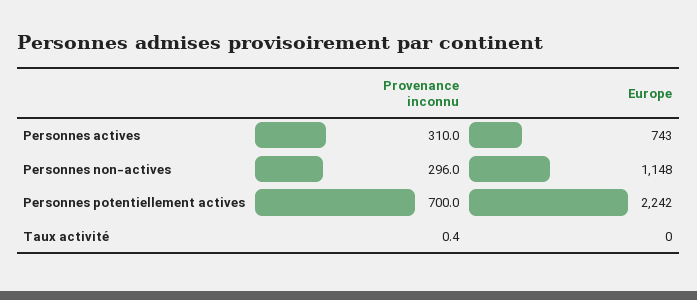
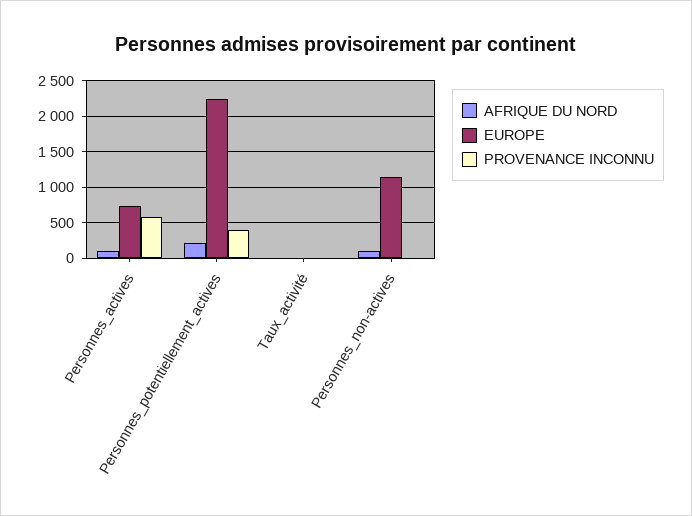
Provenance inconnu, Personnes actives: 310 -> 600
Provenance inconnu, Personnes non-actives: 296 -> 0
Provenance inconnu, Personnes potentiellement actives: 700 -> 400
AFRIQUE DU NORD, Personnes actives: none -> 100
AFRIQUE DU NORD, Personnes potentiellement actives: none -> 200
AFRIQUE DU NORD, Taux activité: none -> 0
AFRIQUE DU NORD, Personnes non-actives: none -> 100

